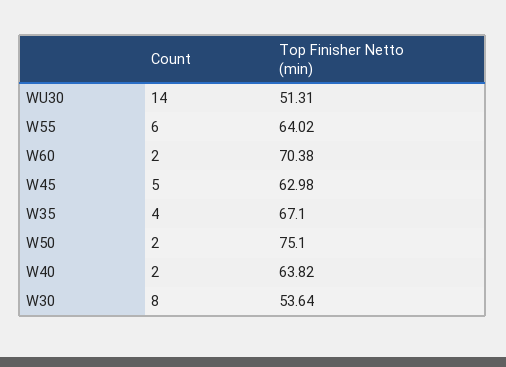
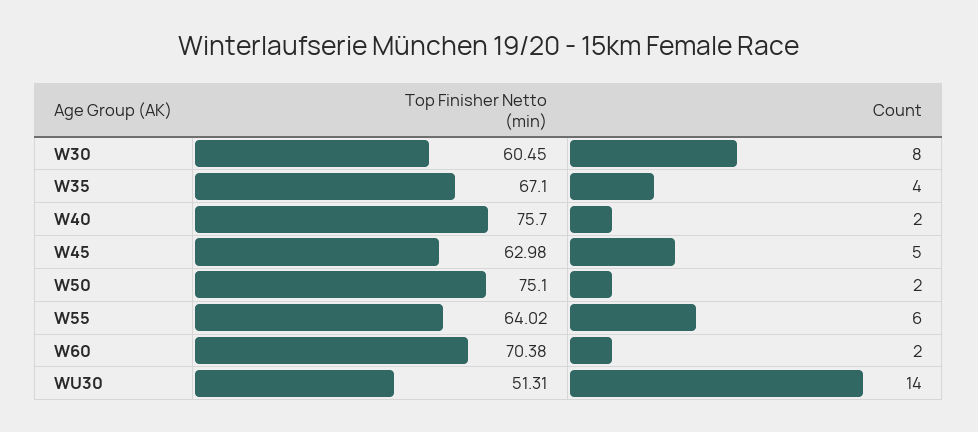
Top Finisher Netto (min), W40: 63.82 -> 75.7
Top Finisher Netto (min), W30: 53.64 -> 60.45

